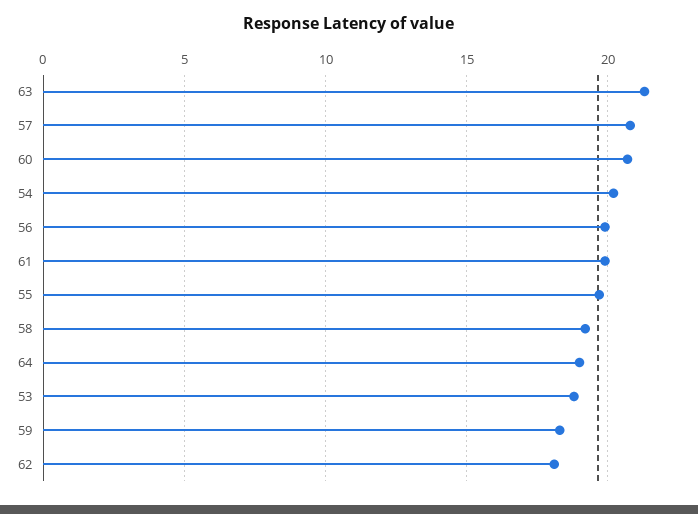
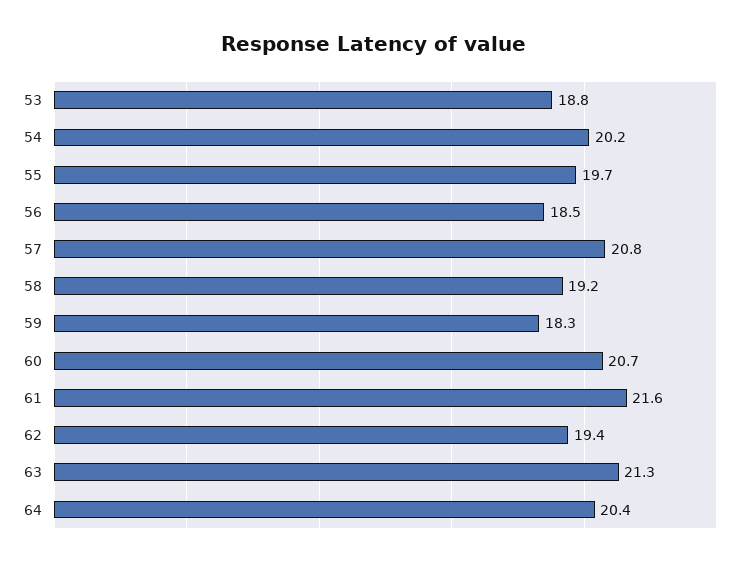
56: 20 -> 18.5
61: 20 -> 21.6
64: 19 -> 20.4
62: 18 -> 19.4

